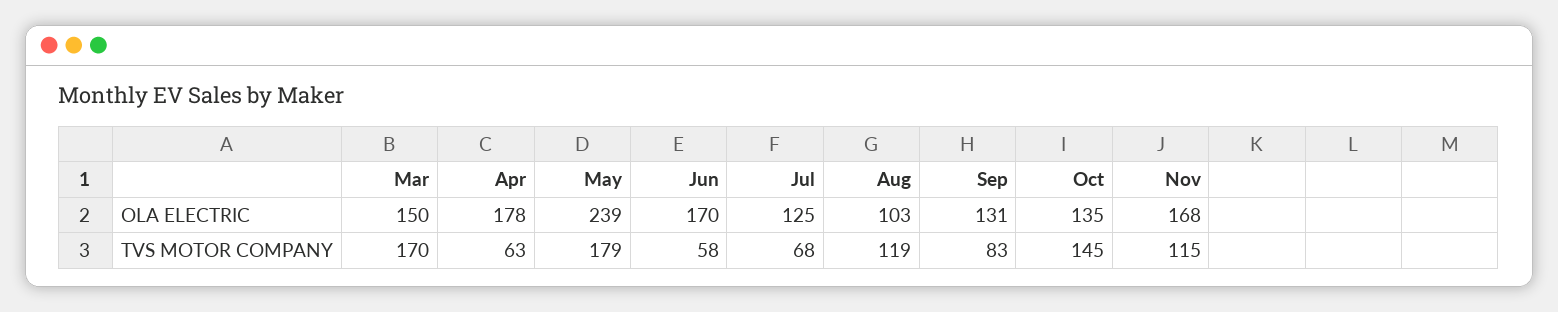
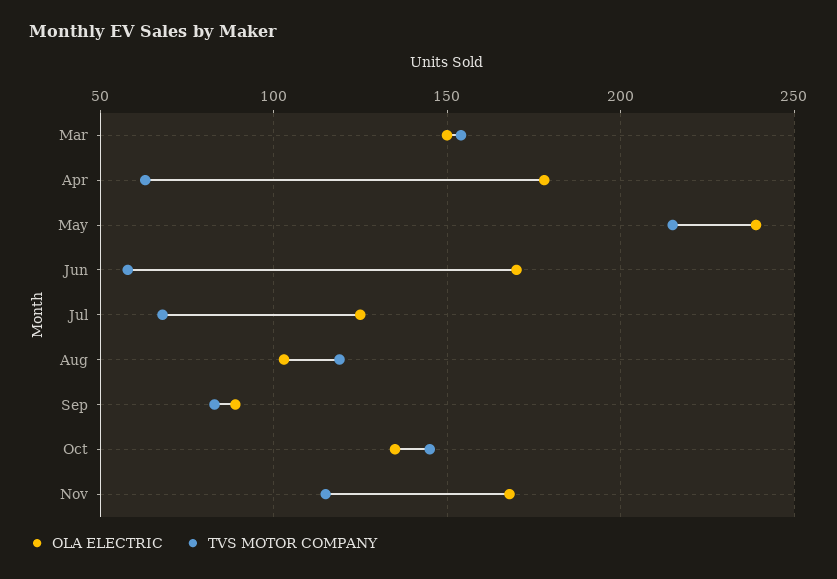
OLA ELECTRIC, Sep: 131 -> 90
TVS MOTOR COMPANY, Mar: 170 -> 155
TVS MOTOR COMPANY, May: 179 -> 215

